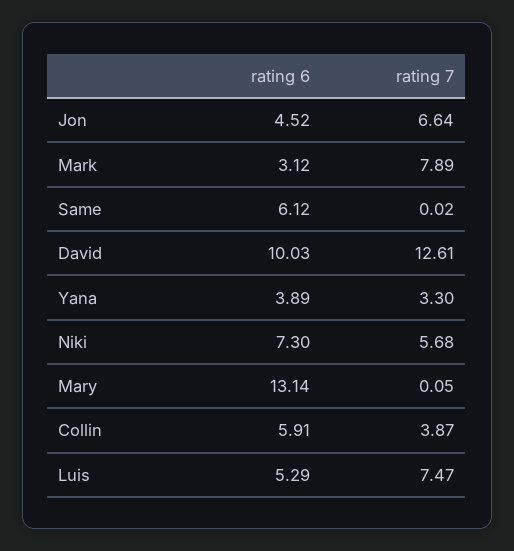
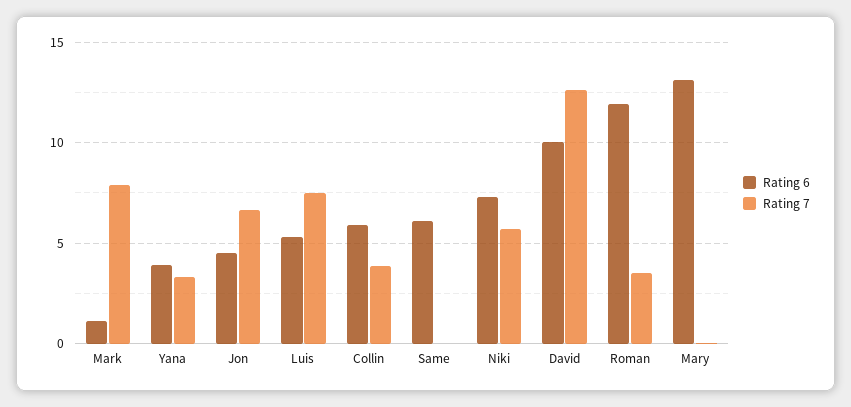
rating 6, Mark: 3.12 -> 1
rating 6, Roman: none -> 12
rating 7, Roman: none -> 3.5

